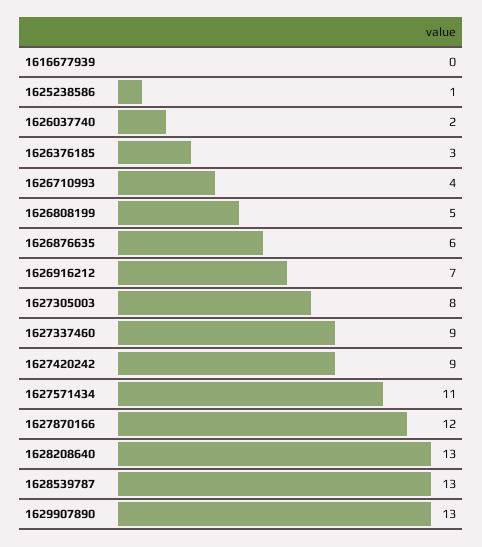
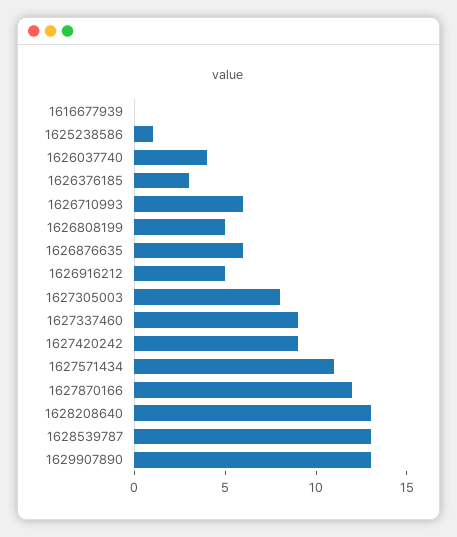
1626037740: 2 -> 4
1626710993: 4 -> 6
1626916212: 7 -> 5

